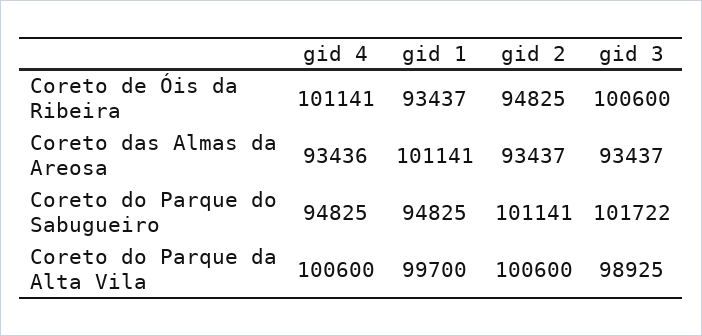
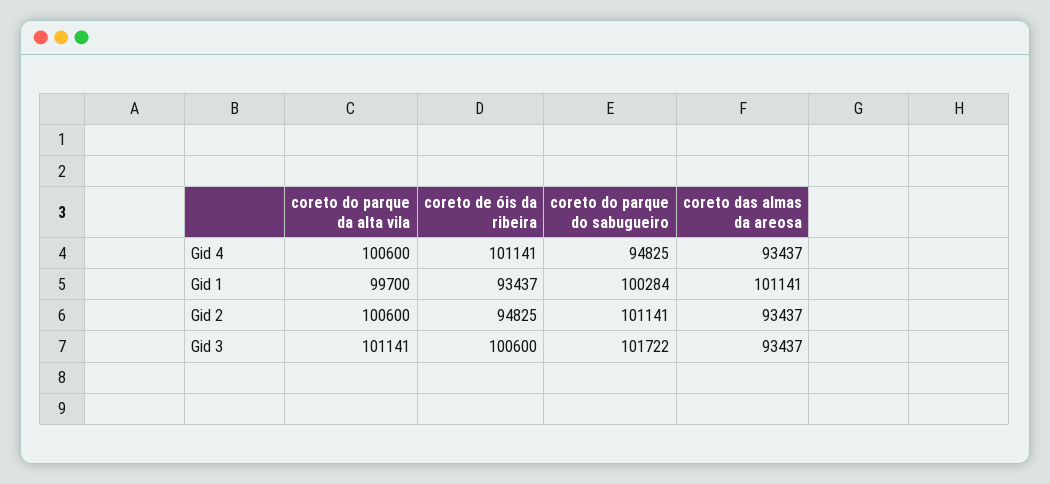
gid 4, Coreto das Almas da Areosa: 93436 -> 93437
gid 1, Coreto do Parque do Sabugueiro: 94825 -> 100284
gid 3, Coreto do Parque da Alta Vila: 98925 -> 101141

